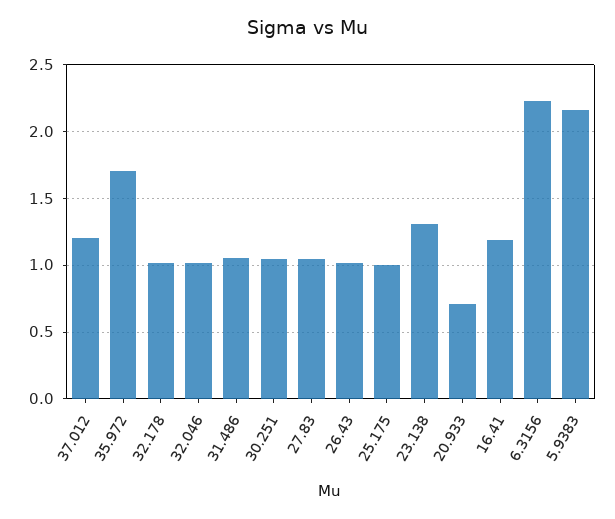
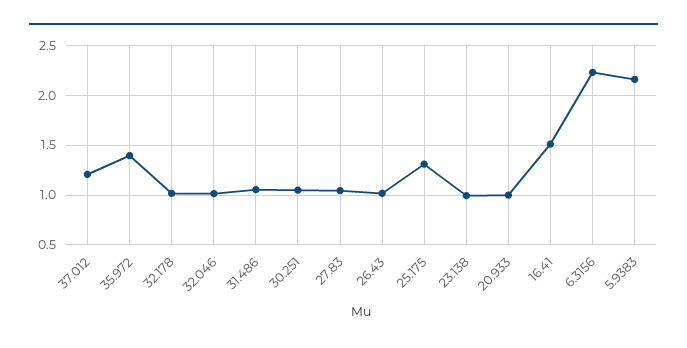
35.972: 1.7 -> 1.4
25.175: 1 -> 1.3
23.138: 1.3 -> 1
20.933: 0.7 -> 1
16.41: 1.2 -> 1.5

